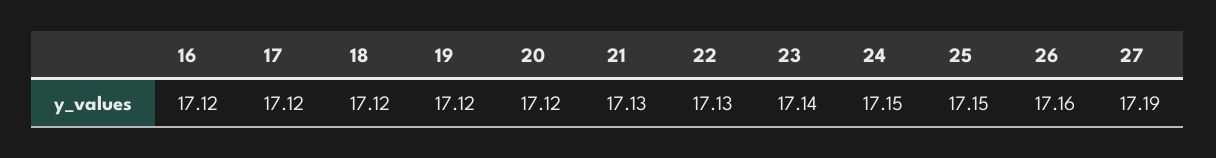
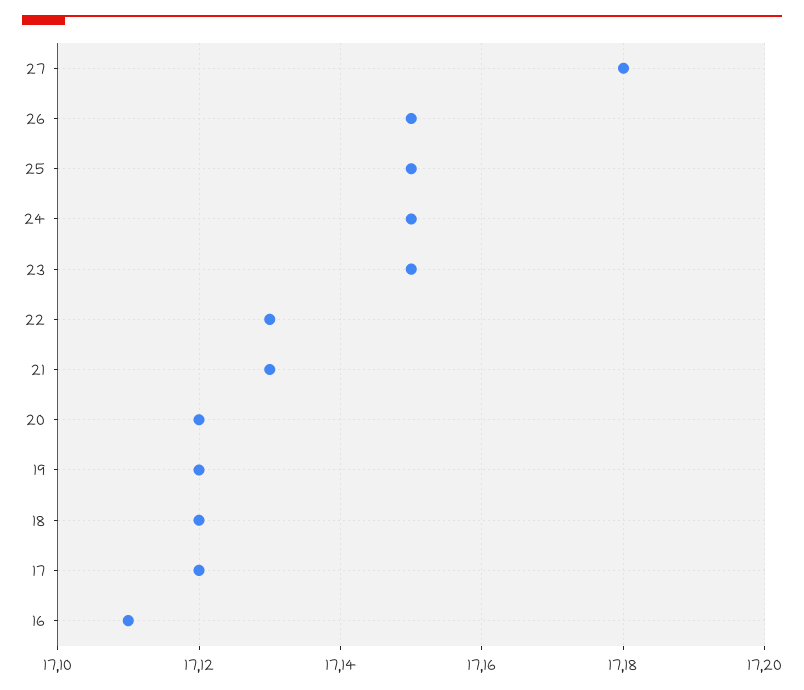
16: 17.12 -> 17.11
23: 17.14 -> 17.15
26: 17.16 -> 17.15
27: 17.19 -> 17.18

